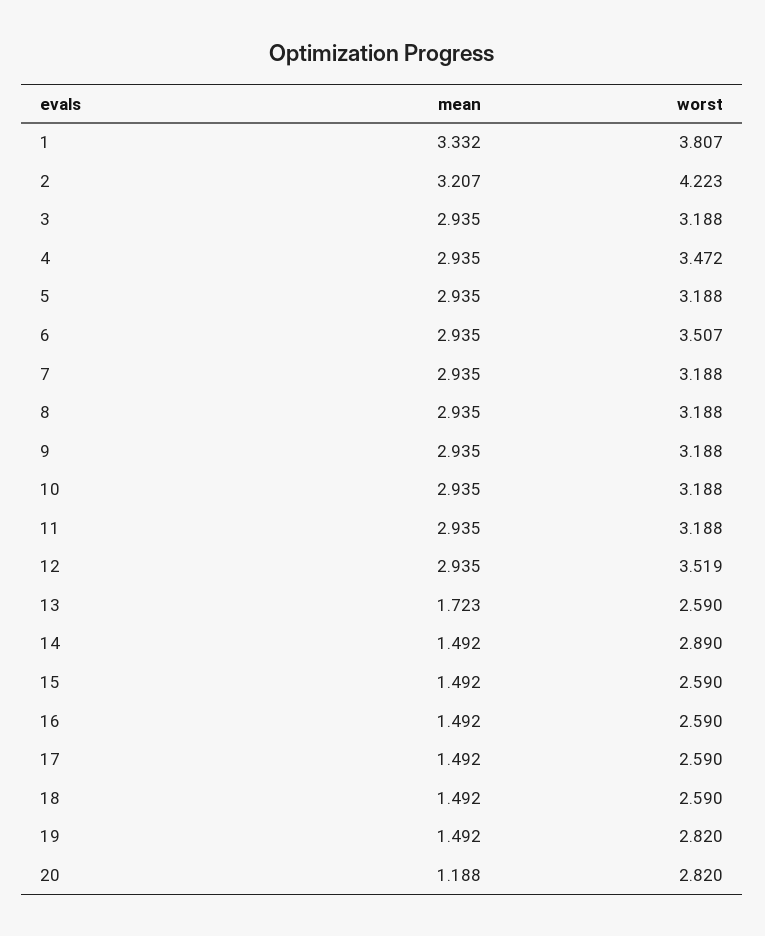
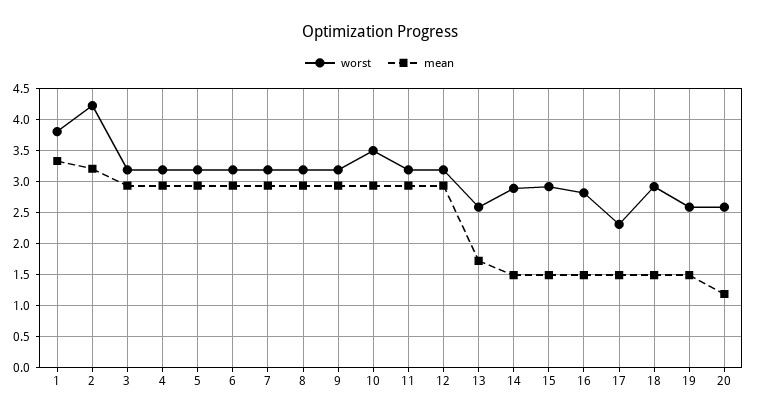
worst, 4: 3.472 -> 3.2
worst, 6: 3.507 -> 3.2
worst, 10: 3.188 -> 3.5
worst, 12: 3.519 -> 3.2
worst, 15: 2.59 -> 2.9
worst, 16: 2.59 -> 2.8
worst, 17: 2.59 -> 2.3
worst, 18: 2.59 -> 2.9
worst, 19: 2.82 -> 2.6
worst, 20: 2.82 -> 2.6

